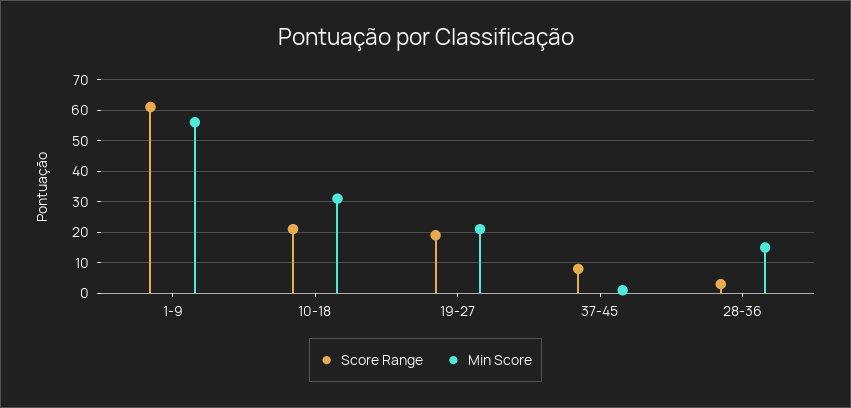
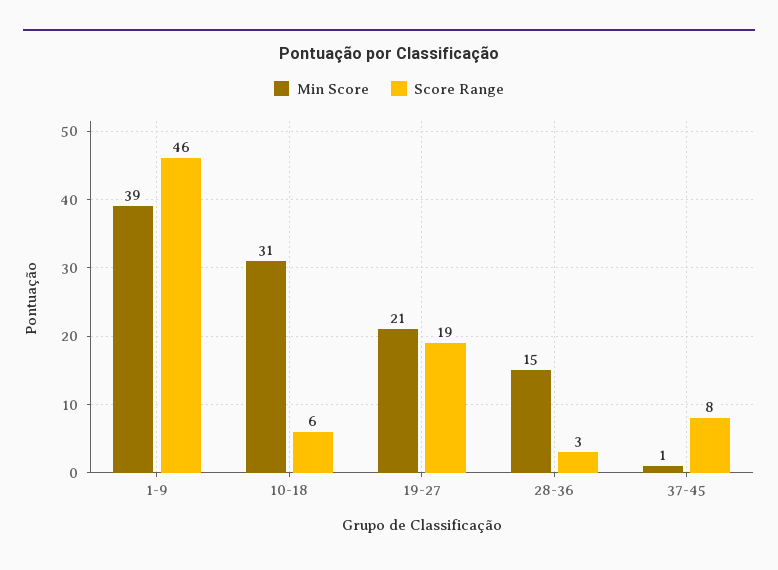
Score Range, 1-9: 60 -> 46
Min Score, 1-9: 55 -> 39
Score Range, 10-18: 20 -> 6

